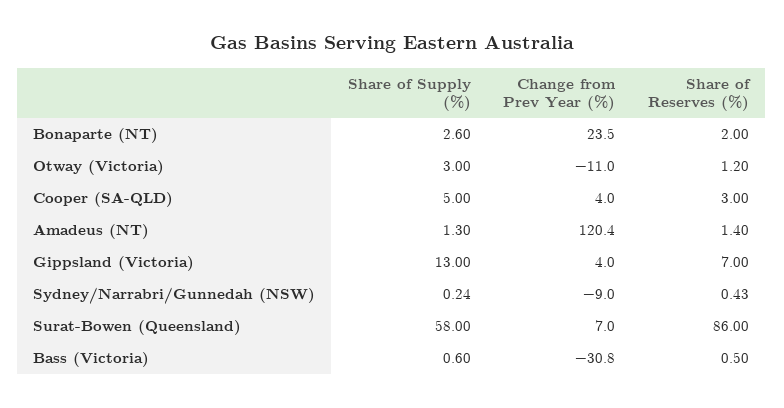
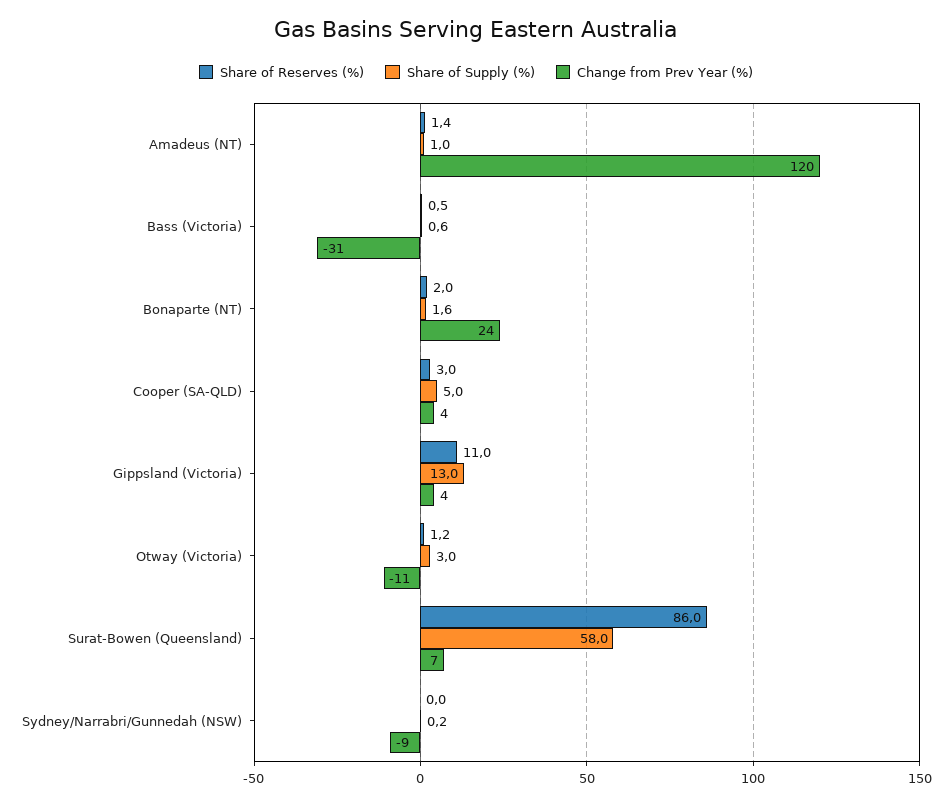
Share of Supply (%), Bonaparte (NT): 2.6 -> 1.6
Share of Supply (%), Amadeus (NT): 1.3 -> 1
Share of Reserves (%), Gippsland (Victoria): 7 -> 11
Share of Reserves (%), Sydney/Narrabri/Gunnedah (NSW): 0.43 -> 0

